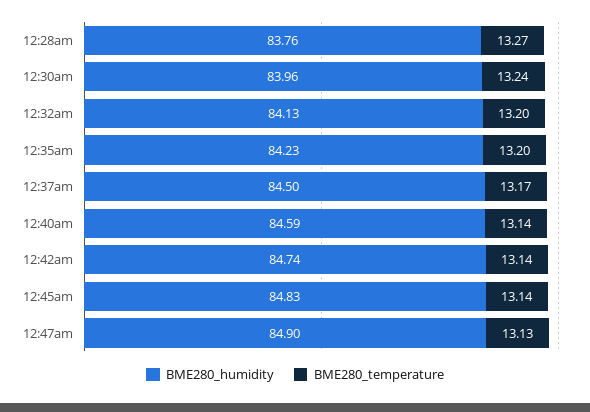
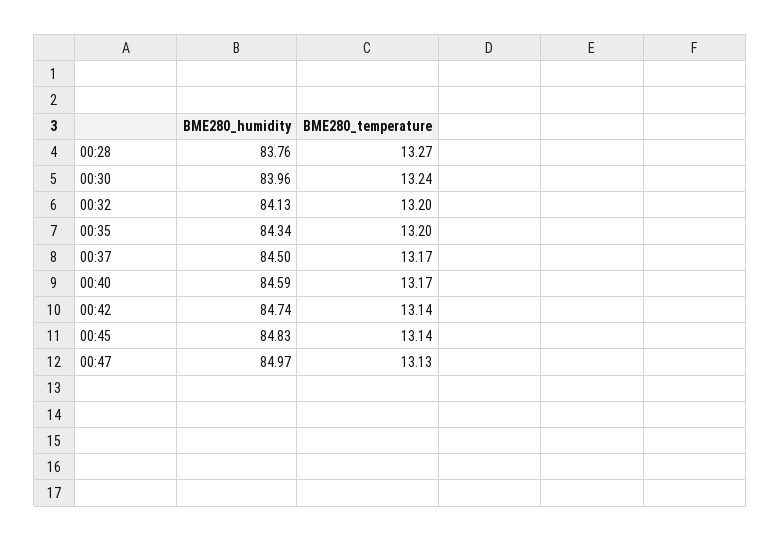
BME280_humidity, 12:35am: 84.23 -> 84.34
BME280_temperature, 12:40am: 13.14 -> 13.17
BME280_humidity, 12:47am: 84.9 -> 84.97

